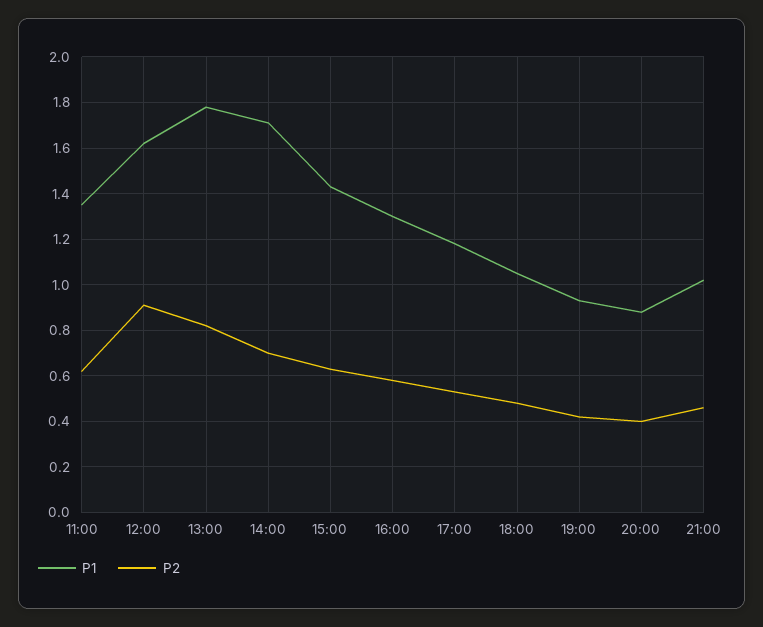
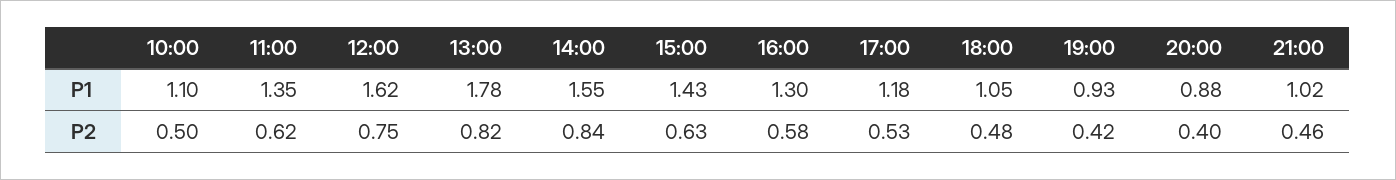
P2, 12:00: 0.9 -> 0.75
P1, 14:00: 1.7 -> 1.55
P2, 14:00: 0.7 -> 0.84
P1, 10:00: none -> 1.1
P2, 10:00: none -> 0.5

